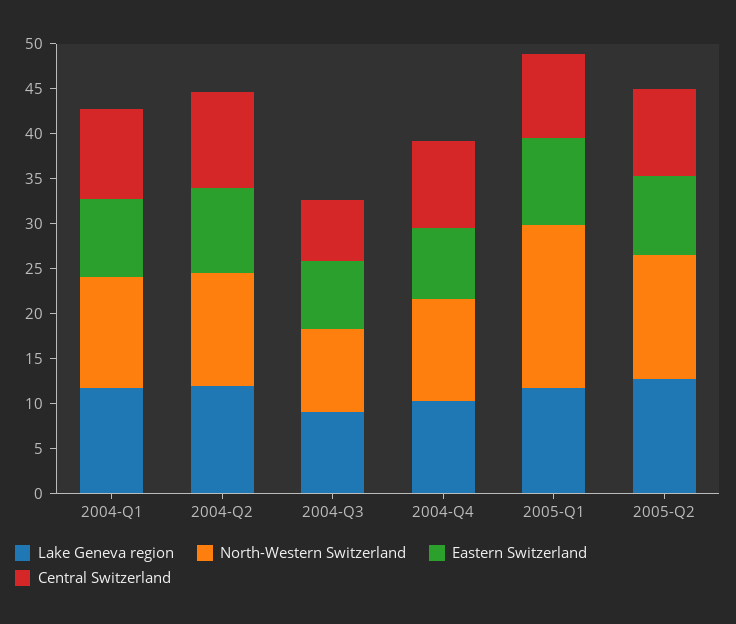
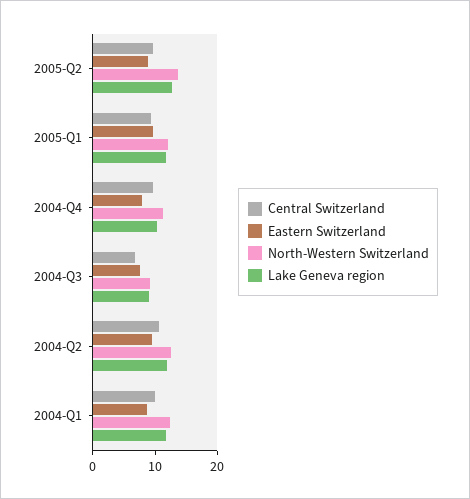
North-Western Switzerland, 2005-Q1: 18 -> 12

